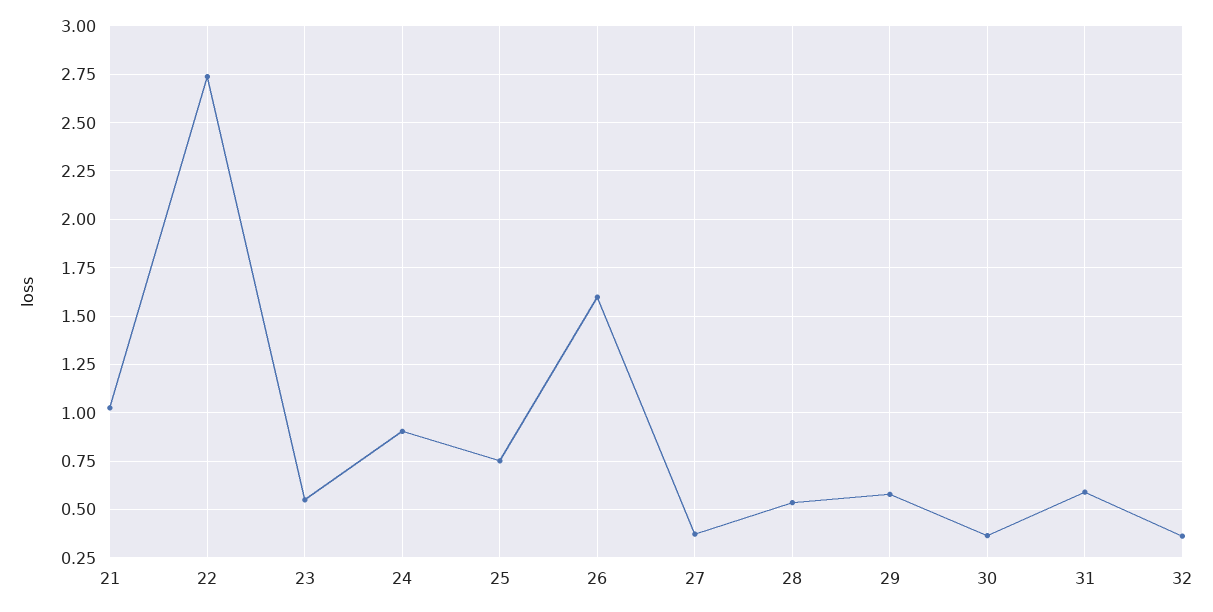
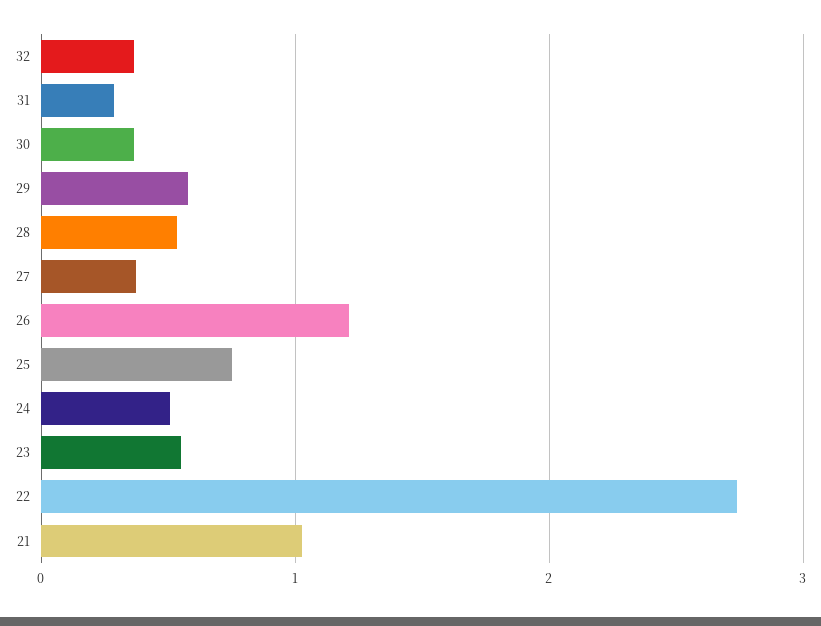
24: 0.9 -> 0.5
26: 1.6 -> 1.2
31: 0.6 -> 0.3

